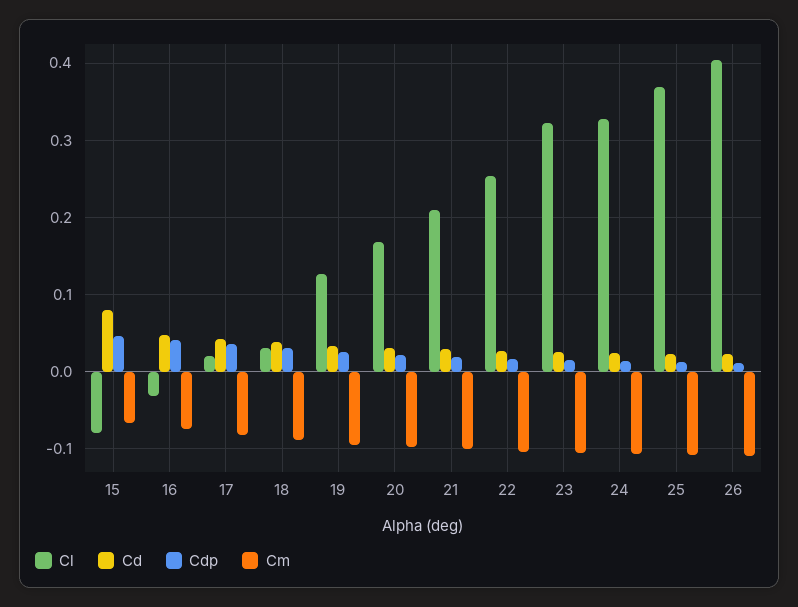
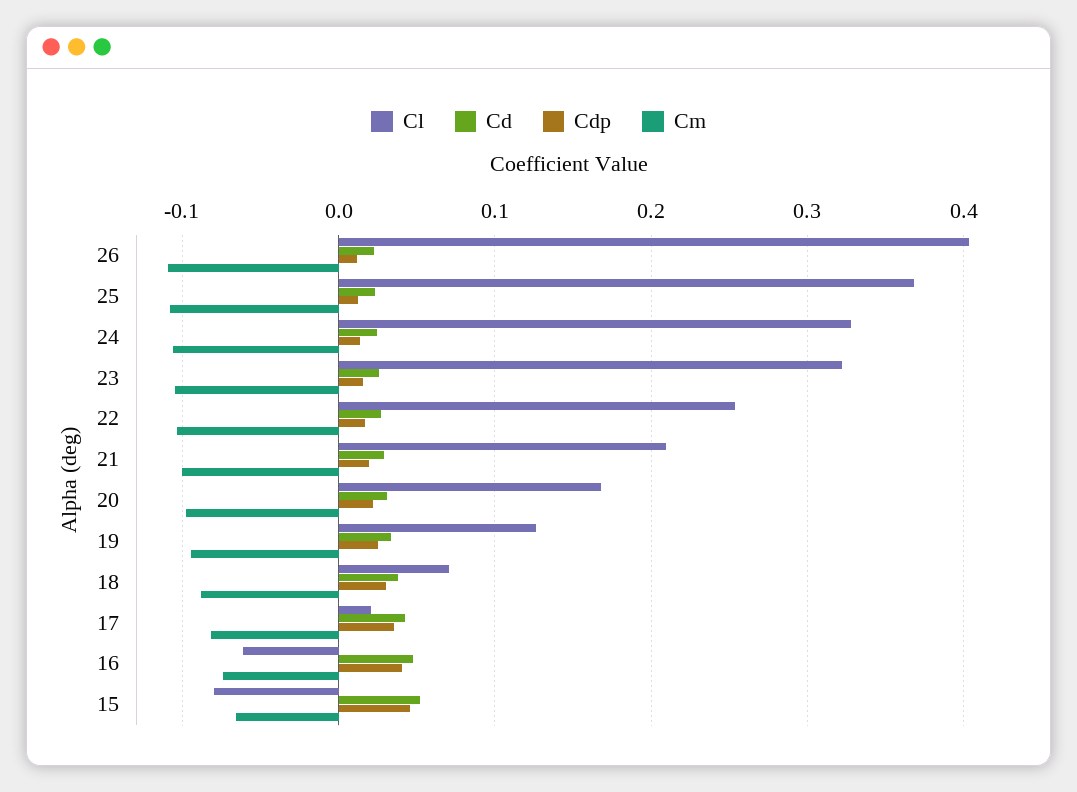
Cd, 15: 0.08 -> 0.05
Cl, 16: -0.03 -> -0.06
Cl, 18: 0.03 -> 0.07

